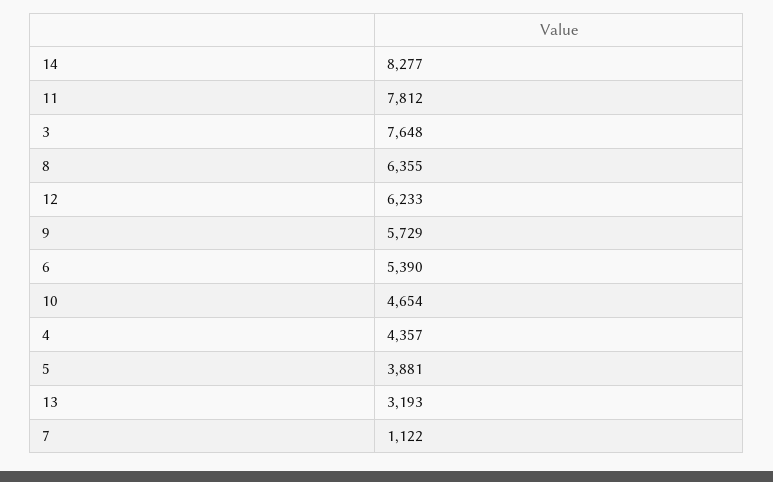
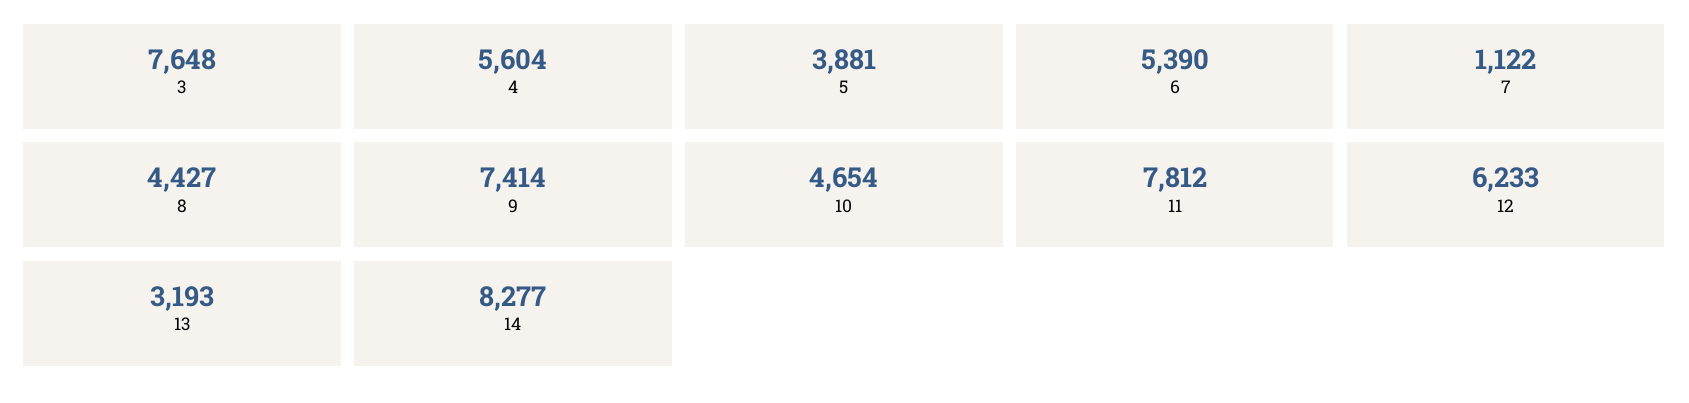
8: 6355 -> 4427
9: 5729 -> 7414
4: 4357 -> 5604

